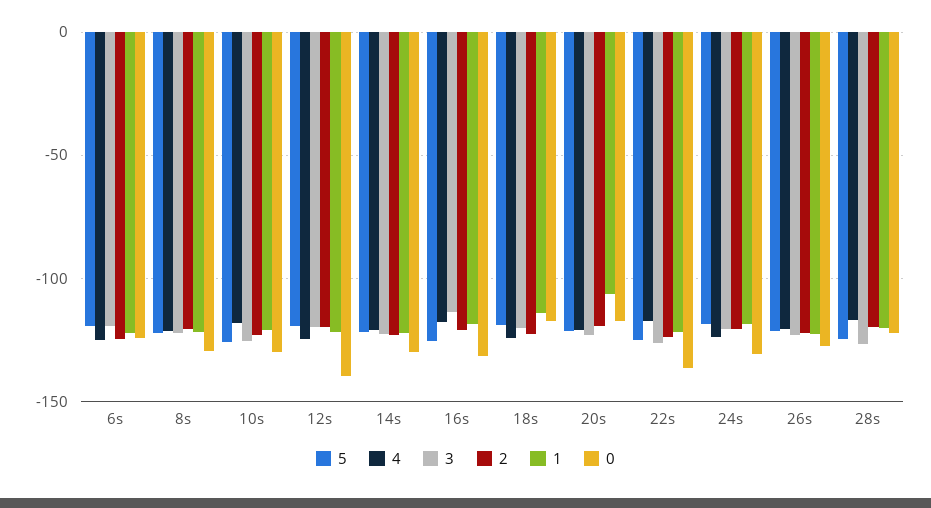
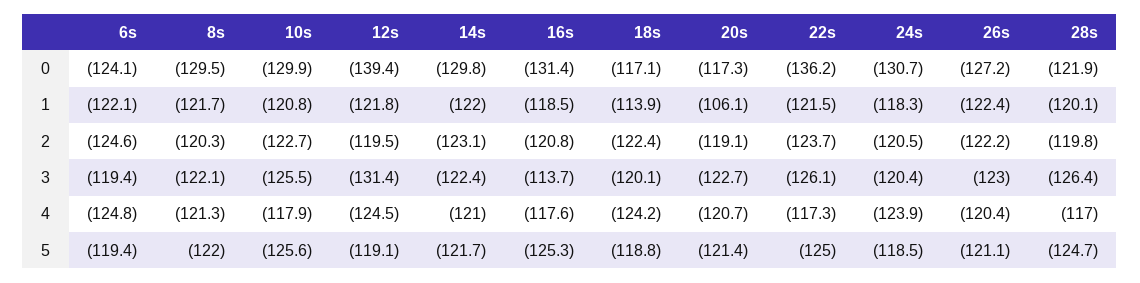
3, 12s: -120 -> -131.4

